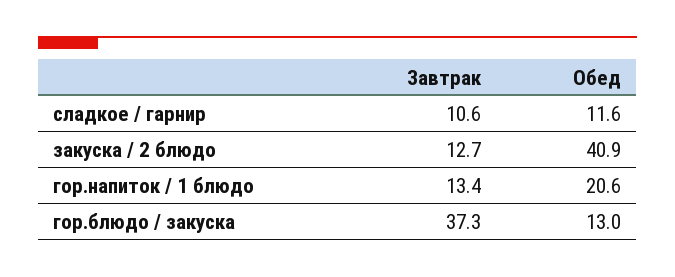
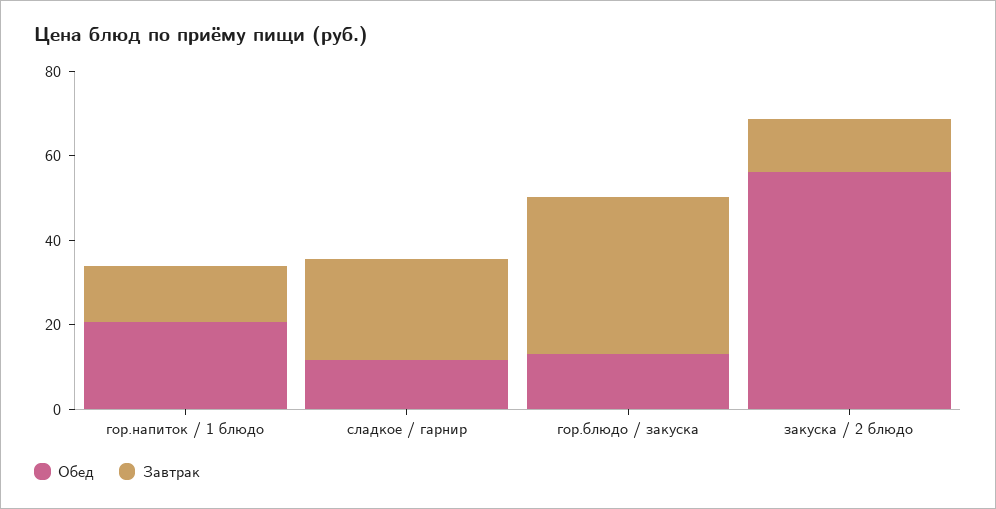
Завтрак, сладкое / гарнир: 10.6 -> 25
Обед, закуска / 2 блюдо: 40.9 -> 55

